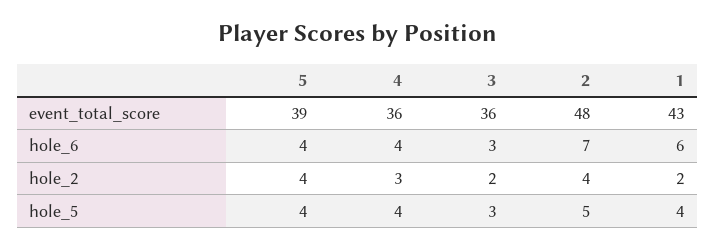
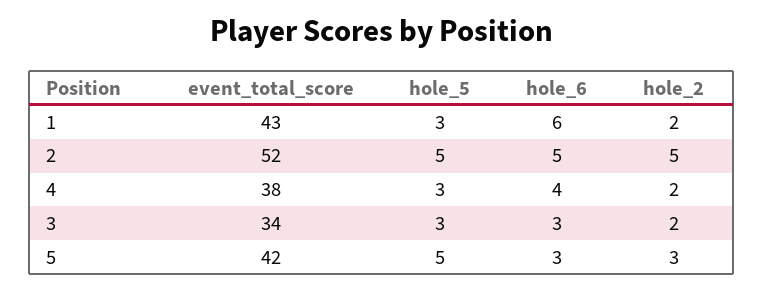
5, event_total_score: 39 -> 42
4, event_total_score: 36 -> 38
3, event_total_score: 36 -> 34
2, event_total_score: 48 -> 52
5, hole_6: 4 -> 3
2, hole_6: 7 -> 5
5, hole_2: 4 -> 3
4, hole_2: 3 -> 2
2, hole_2: 4 -> 5
5, hole_5: 4 -> 5
4, hole_5: 4 -> 3
1, hole_5: 4 -> 3

